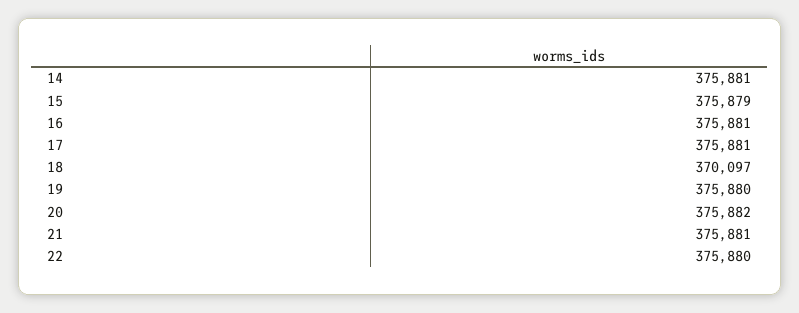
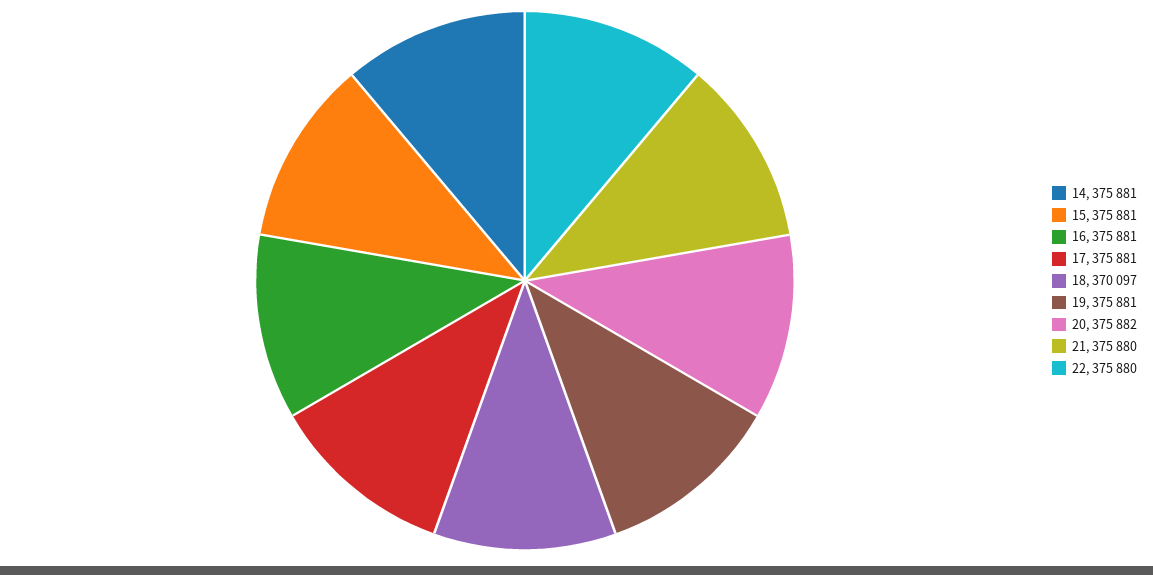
15: 375879 -> 375881
19: 375880 -> 375881
21: 375881 -> 375880

